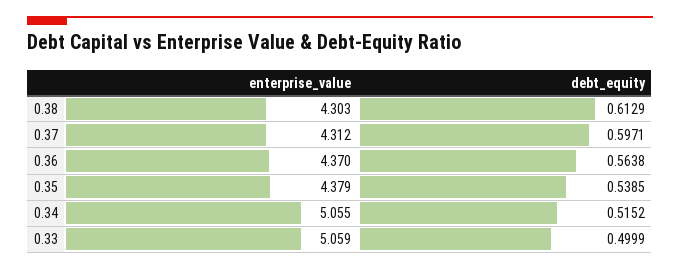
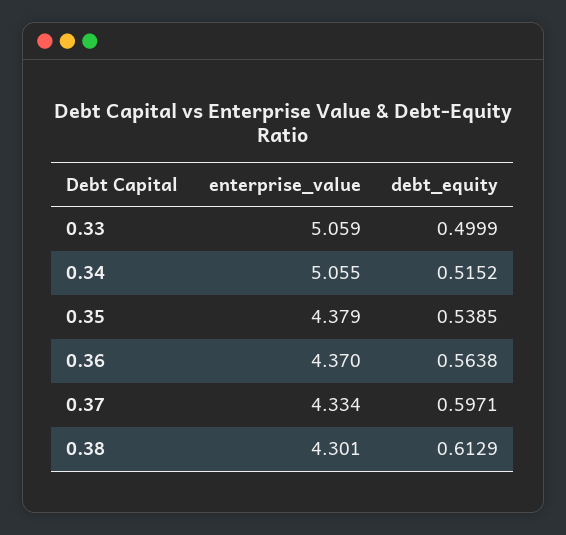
enterprise_value, 0.38: 4.303 -> 4.301
enterprise_value, 0.37: 4.312 -> 4.334

